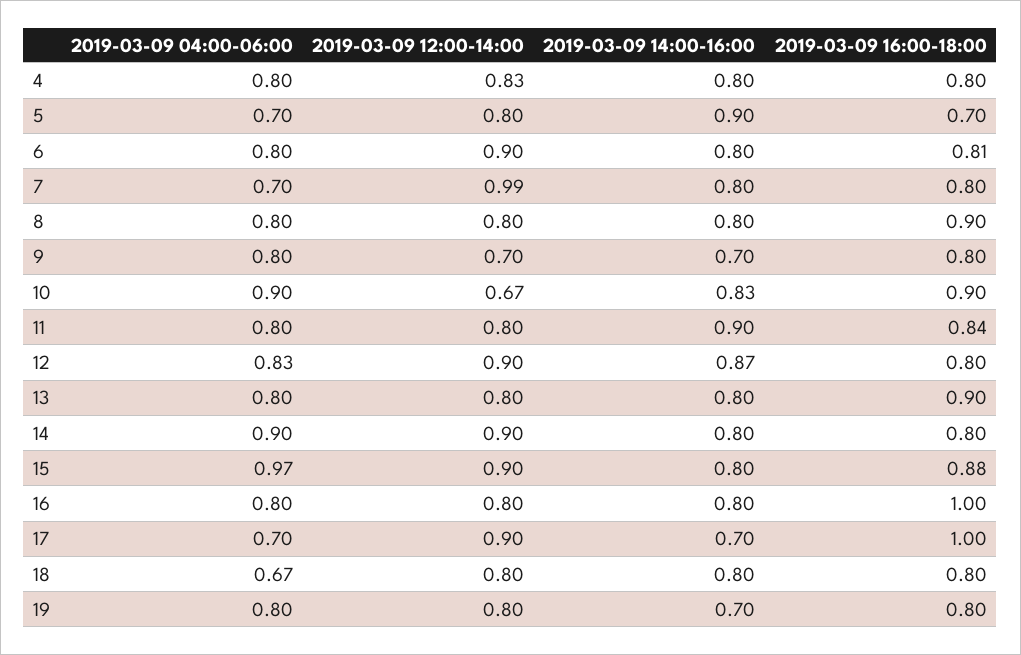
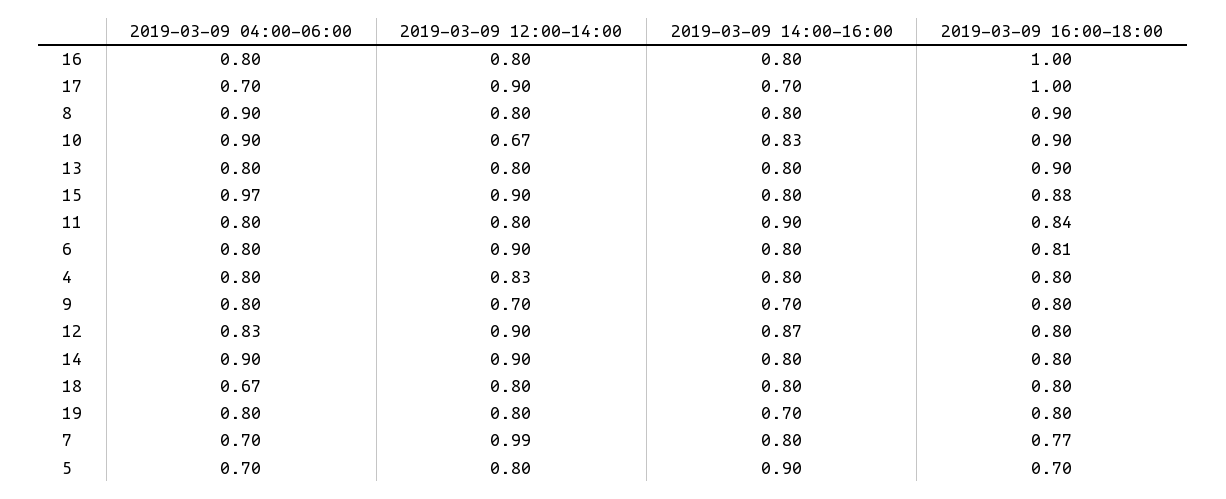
2019-03-09 16:00-18:00, 7: 0.8 -> 0.77
2019-03-09 04:00-06:00, 8: 0.8 -> 0.9

